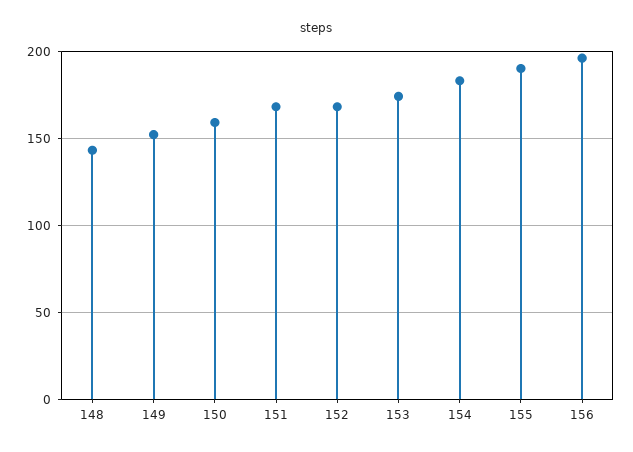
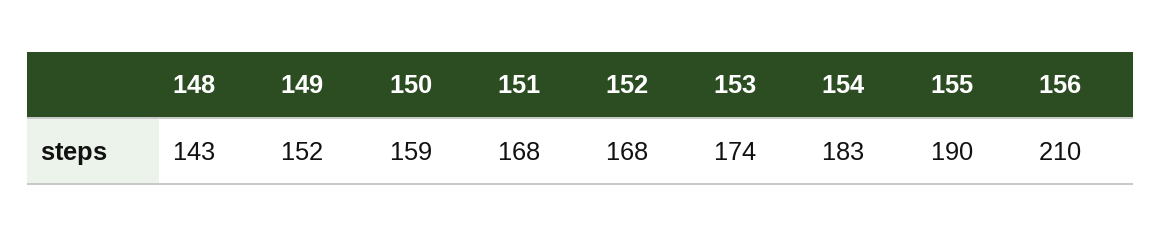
156: 195 -> 210

